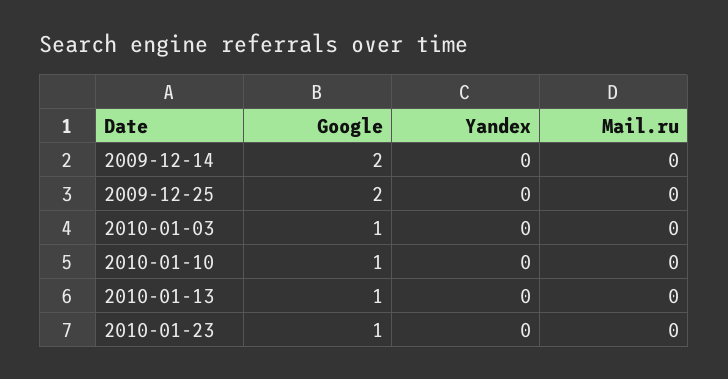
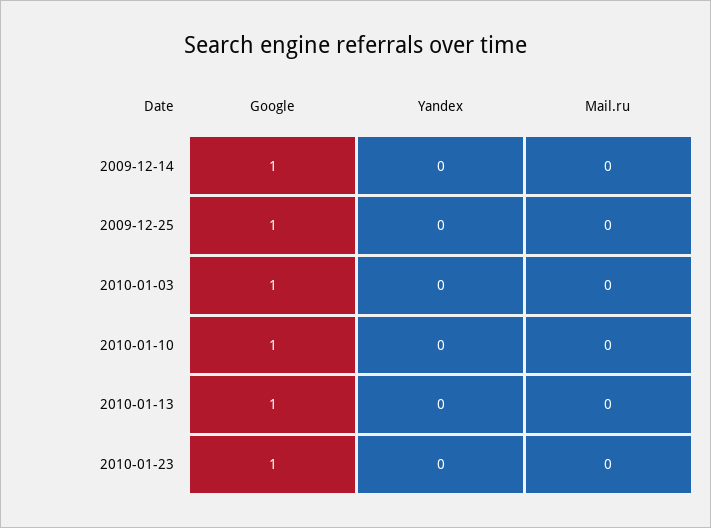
Google, 2009-12-14: 2 -> 1
Google, 2009-12-25: 2 -> 1

